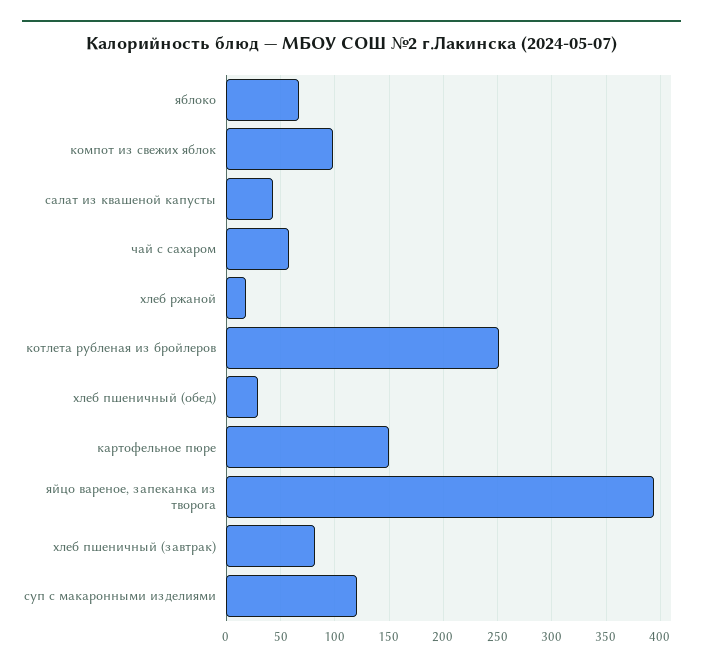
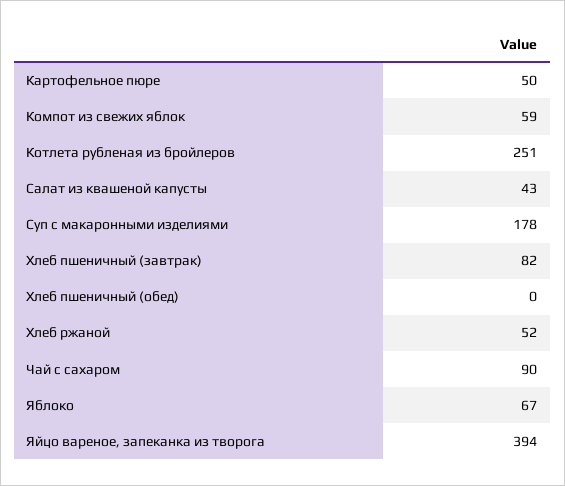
компот из свежих яблок: 100 -> 59
чай с сахаром: 60 -> 90
хлеб ржаной: 20 -> 52
хлеб пшеничный (обед): 30 -> 0
картофельное пюре: 150 -> 50
суп с макаронными изделиями: 120 -> 178

